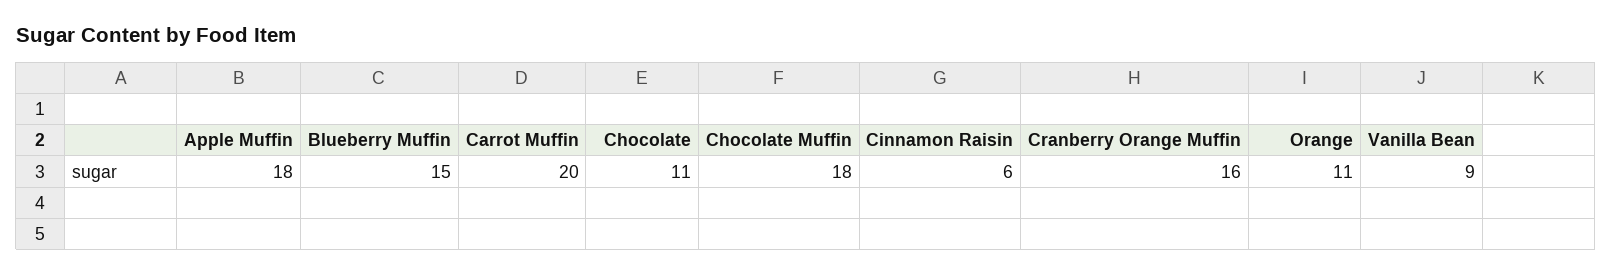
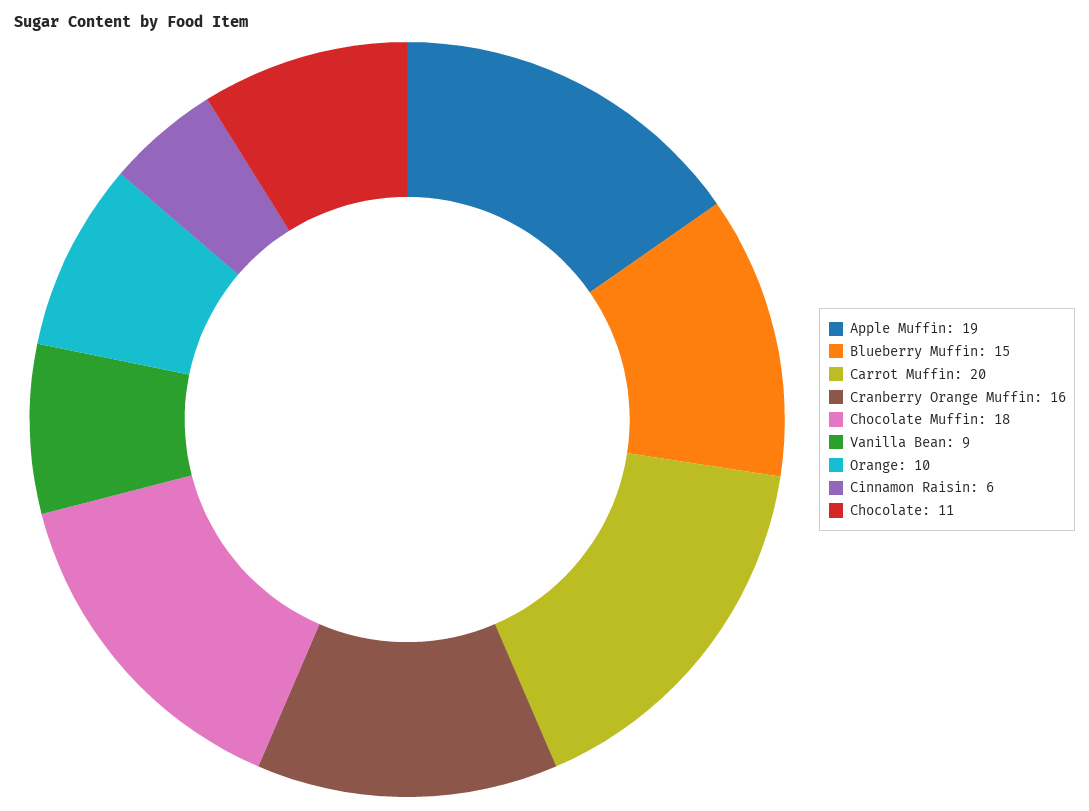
Apple Muffin: 18 -> 19
Orange: 11 -> 10

